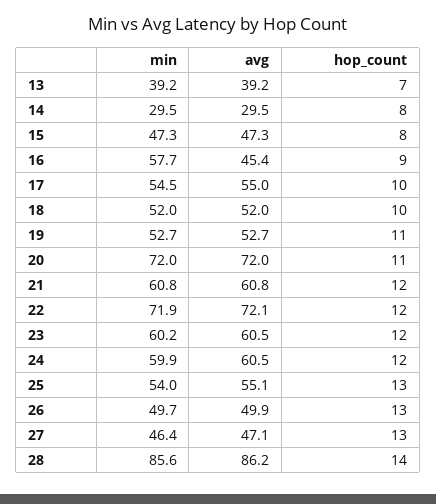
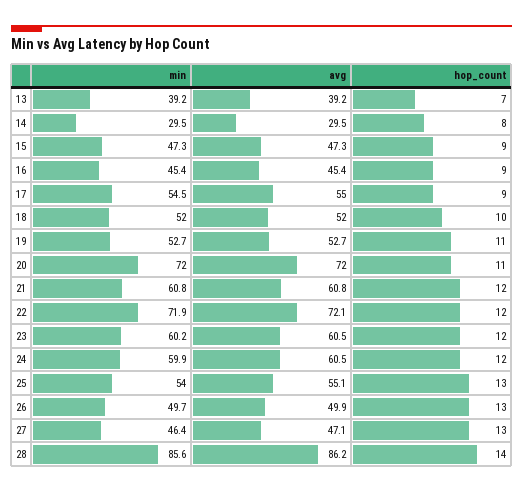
hop_count, 15: 8 -> 9
min, 16: 57.7 -> 45.4
hop_count, 17: 10 -> 9

